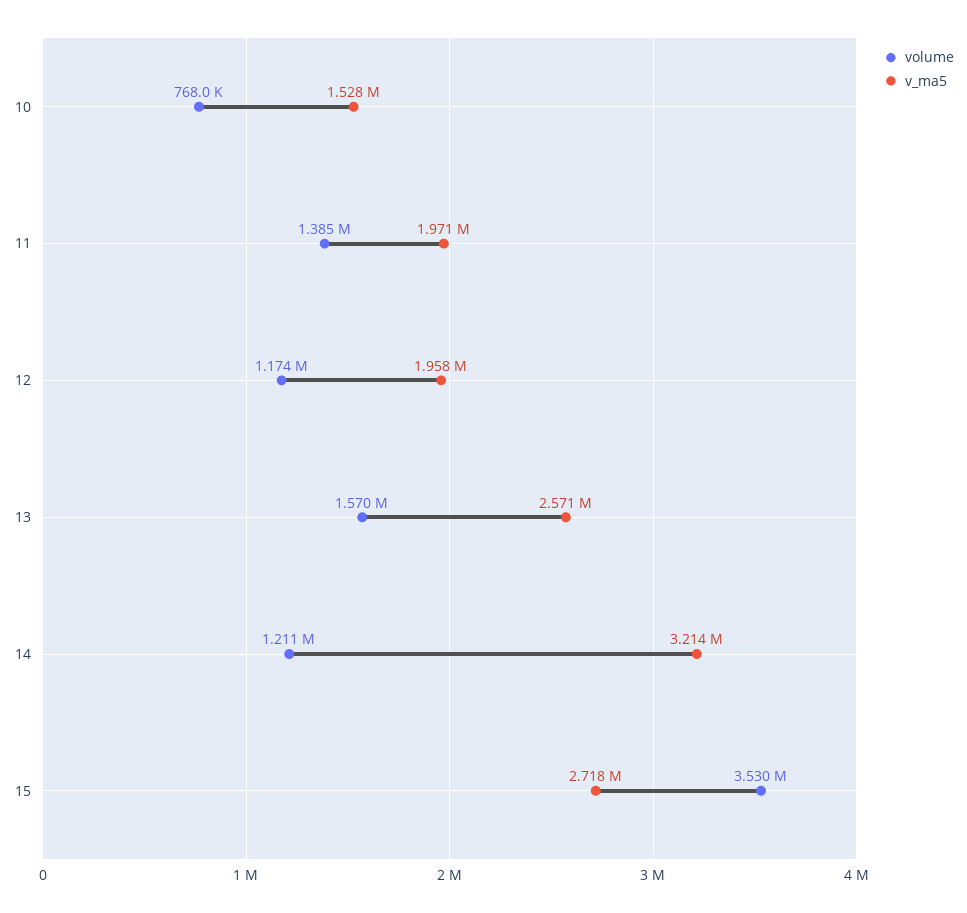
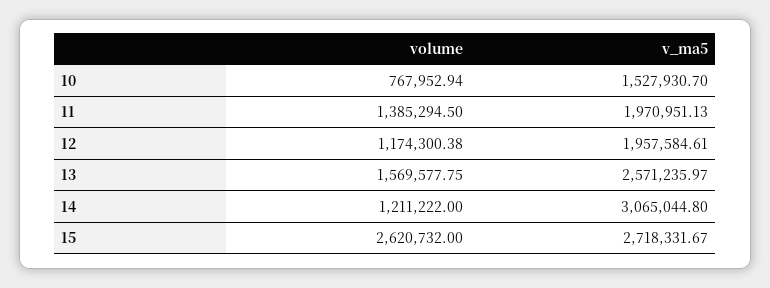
v_ma5, 14: 3214000 -> 3065044.8
volume, 15: 3530000 -> 2620732

